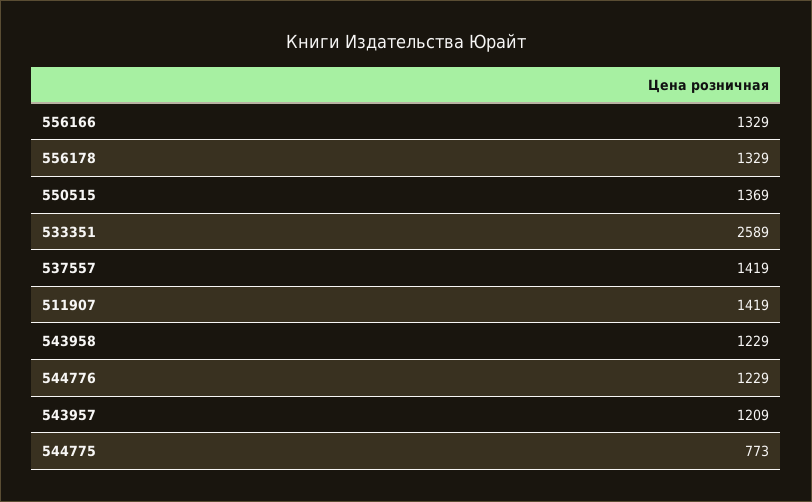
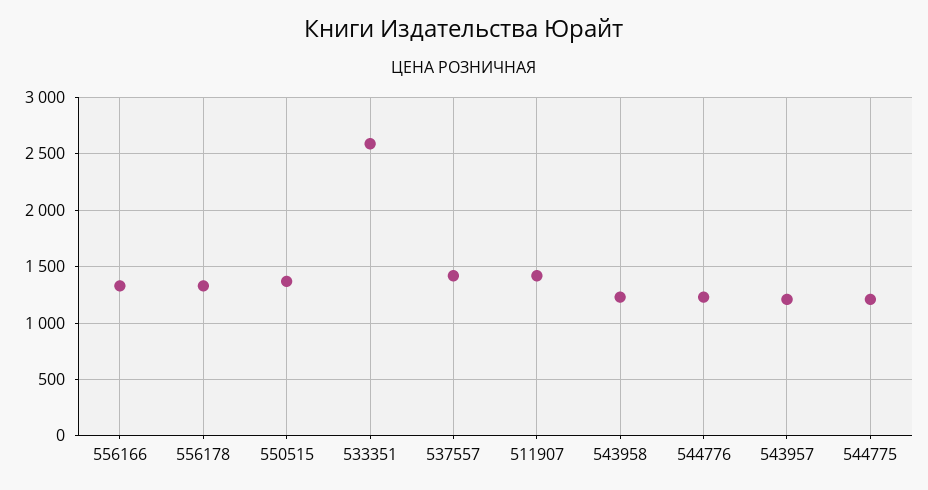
544775: 773 -> 1200

